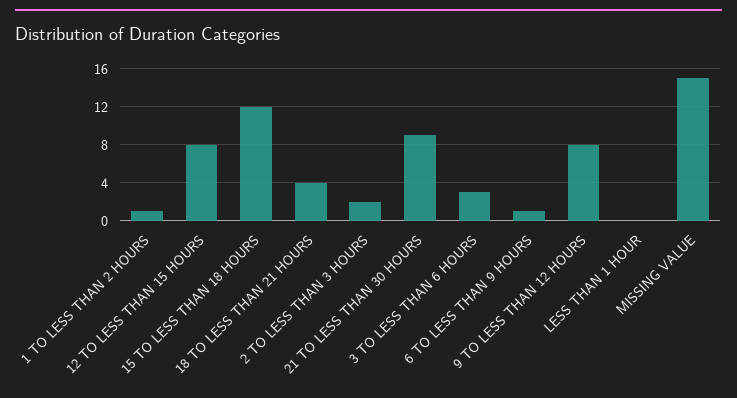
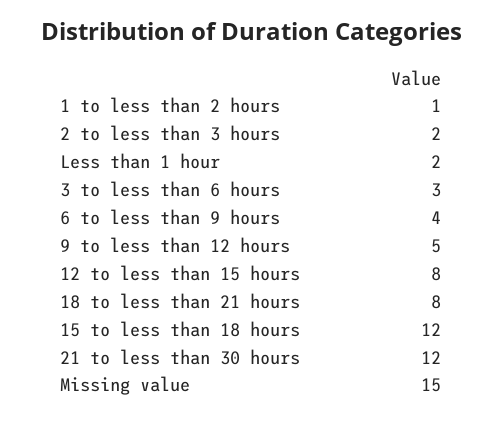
18 TO LESS THAN 21 HOURS: 4 -> 8
21 TO LESS THAN 30 HOURS: 9 -> 12
6 TO LESS THAN 9 HOURS: 1 -> 4
9 TO LESS THAN 12 HOURS: 8 -> 5
LESS THAN 1 HOUR: 0 -> 2

